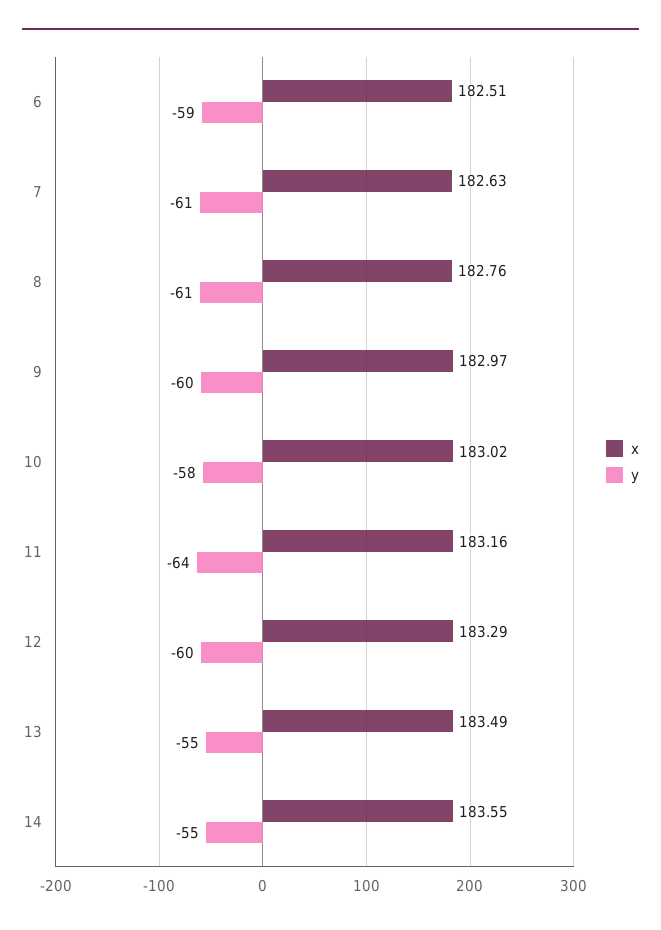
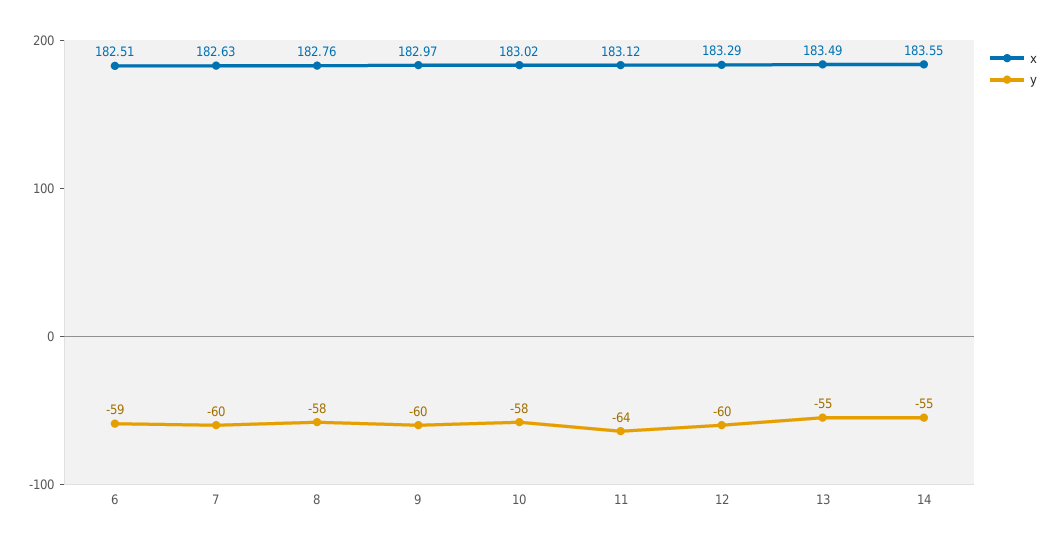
y, 7: -61 -> -60
y, 8: -61 -> -58
x, 11: 183.16 -> 183.12

